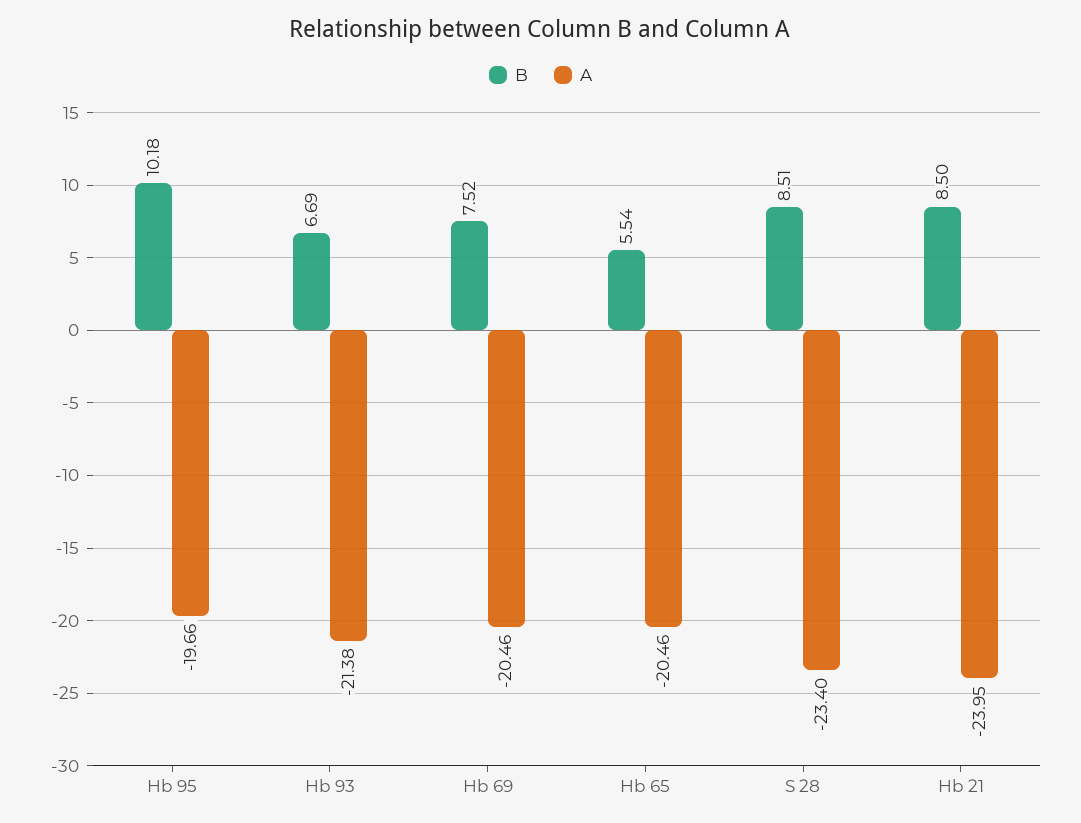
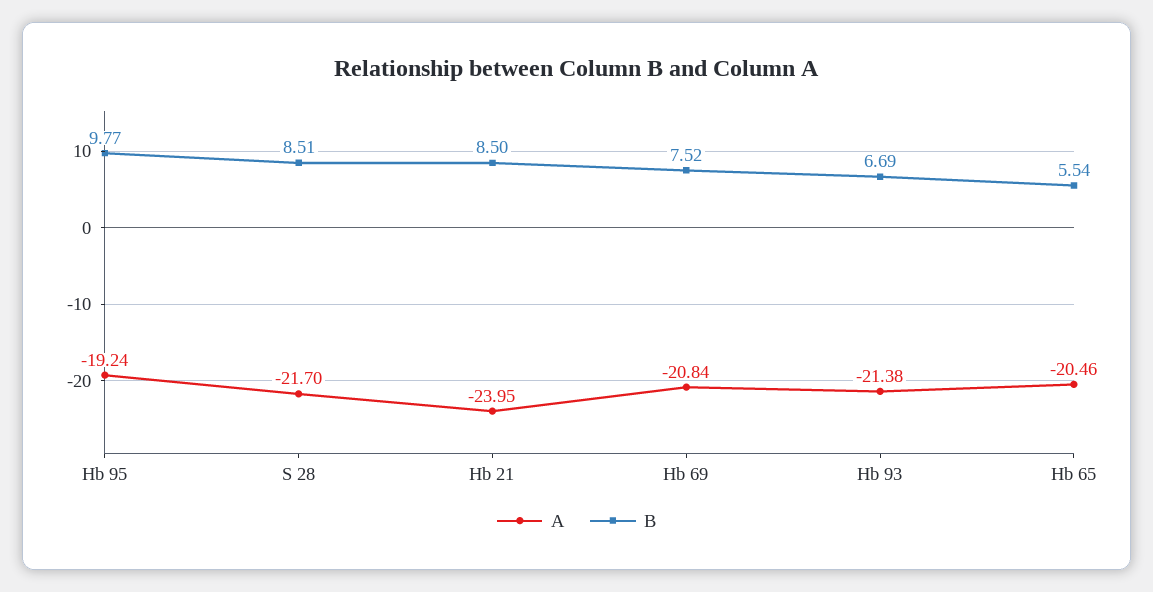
B, Hb 95: 10.18 -> 9.77
A, Hb 95: -19.66 -> -19.24
A, Hb 69: -20.46 -> -20.84
A, S 28: -23.4 -> -21.7

